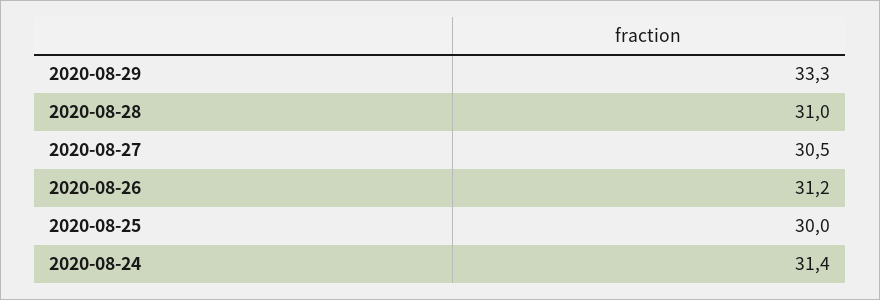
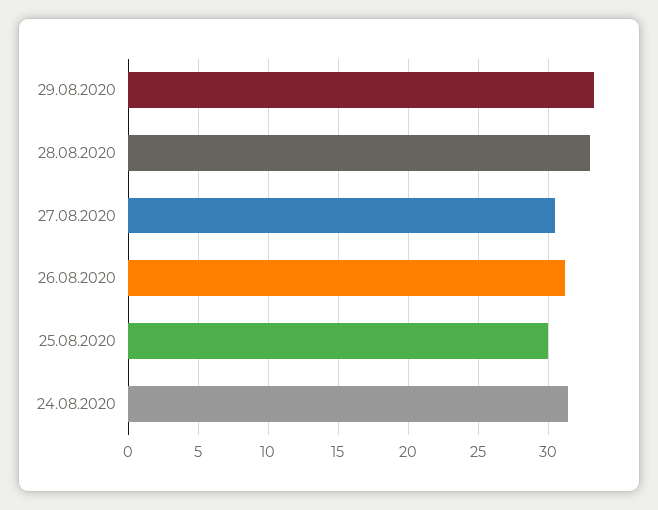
2020-08-28: 31 -> 33

